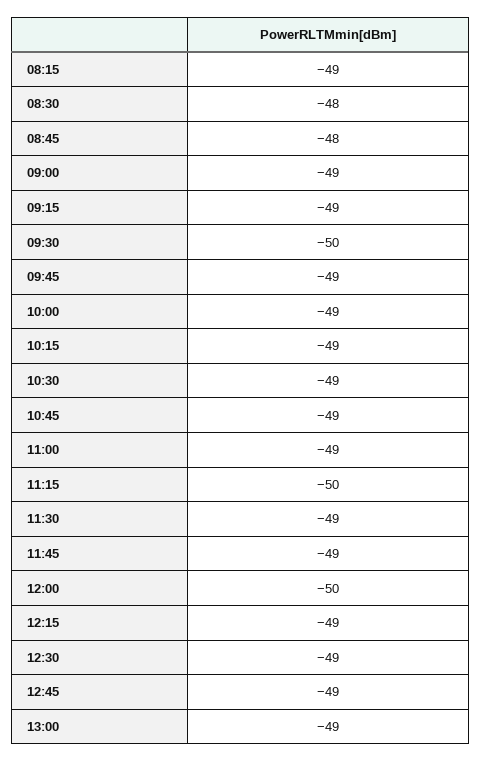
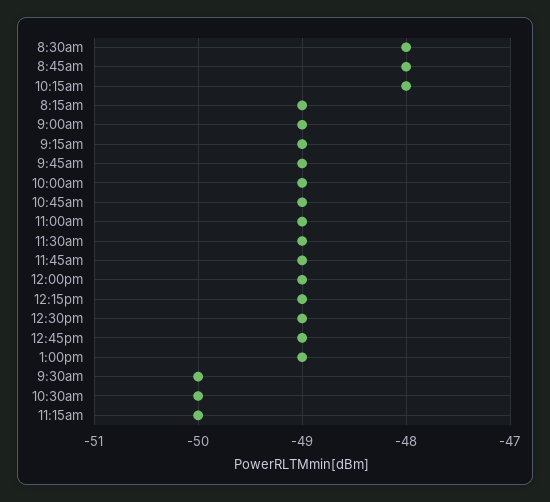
10:15: -49 -> -48
10:30: -49 -> -50
12:00: -50 -> -49

